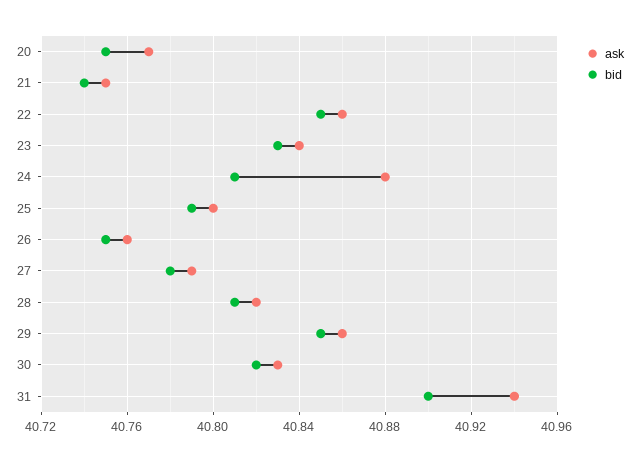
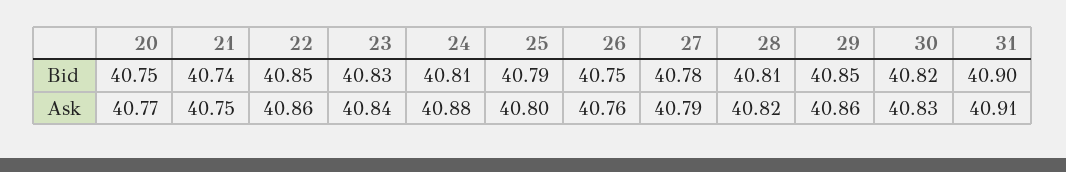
ask, 31: 40.94 -> 40.91

